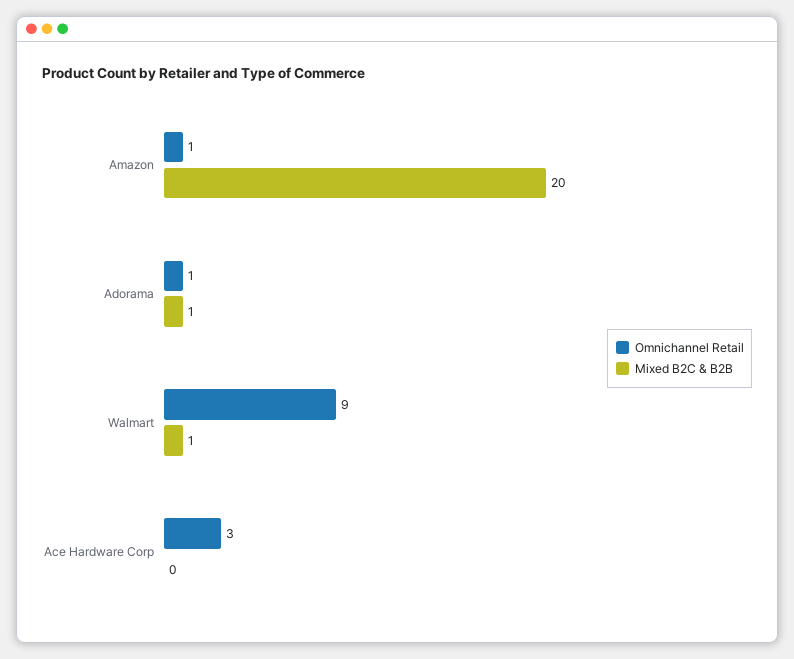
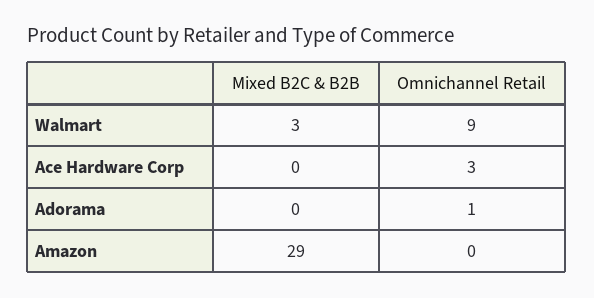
Omnichannel Retail, Amazon: 1 -> 0
Mixed B2C & B2B, Amazon: 20 -> 29
Mixed B2C & B2B, Adorama: 1 -> 0
Mixed B2C & B2B, Walmart: 1 -> 3

